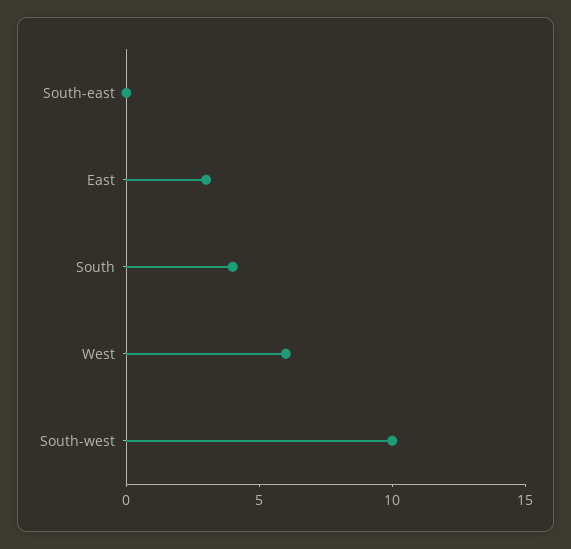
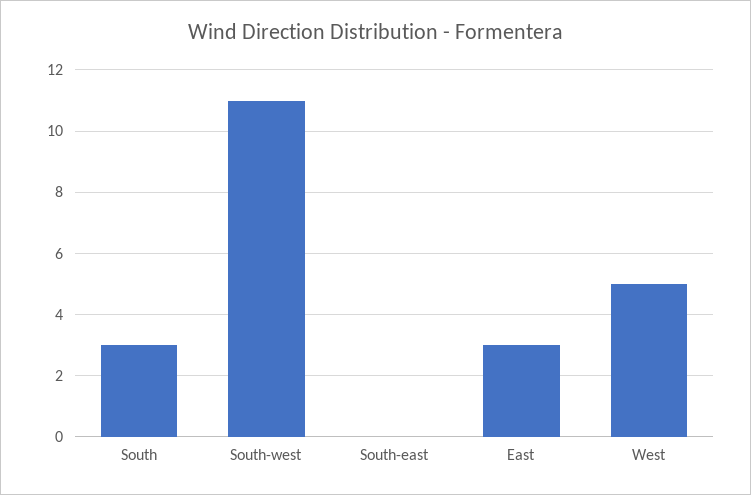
South: 4 -> 3
West: 6 -> 5
South-west: 10 -> 11

